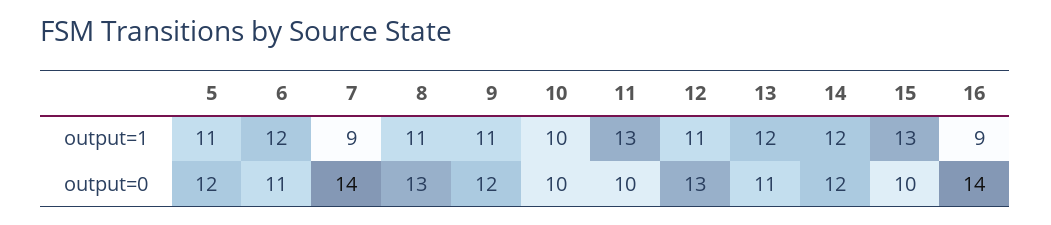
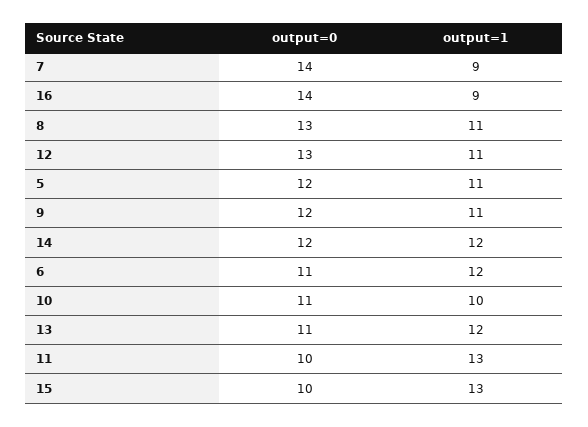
10, output=0: 10 -> 11

